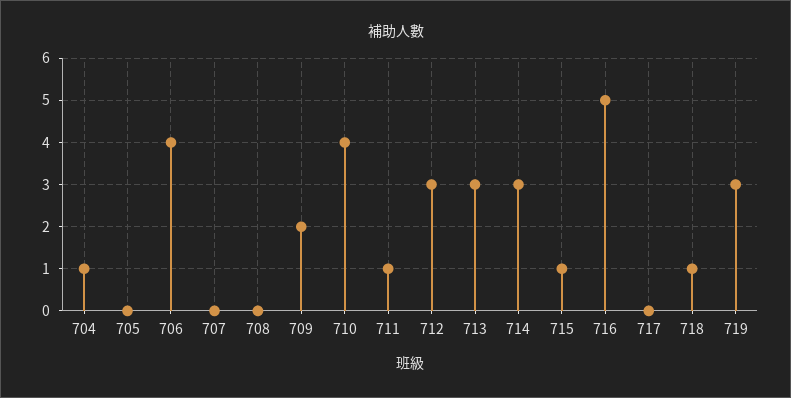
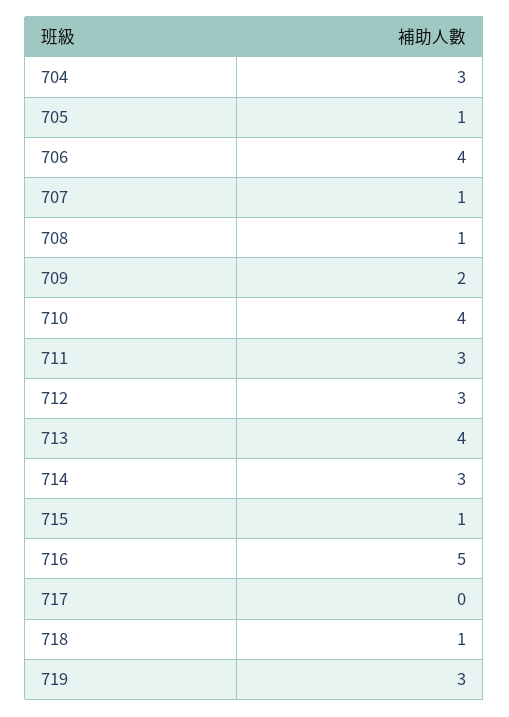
704: 1 -> 3
705: 0 -> 1
707: 0 -> 1
708: 0 -> 1
711: 1 -> 3
713: 3 -> 4

